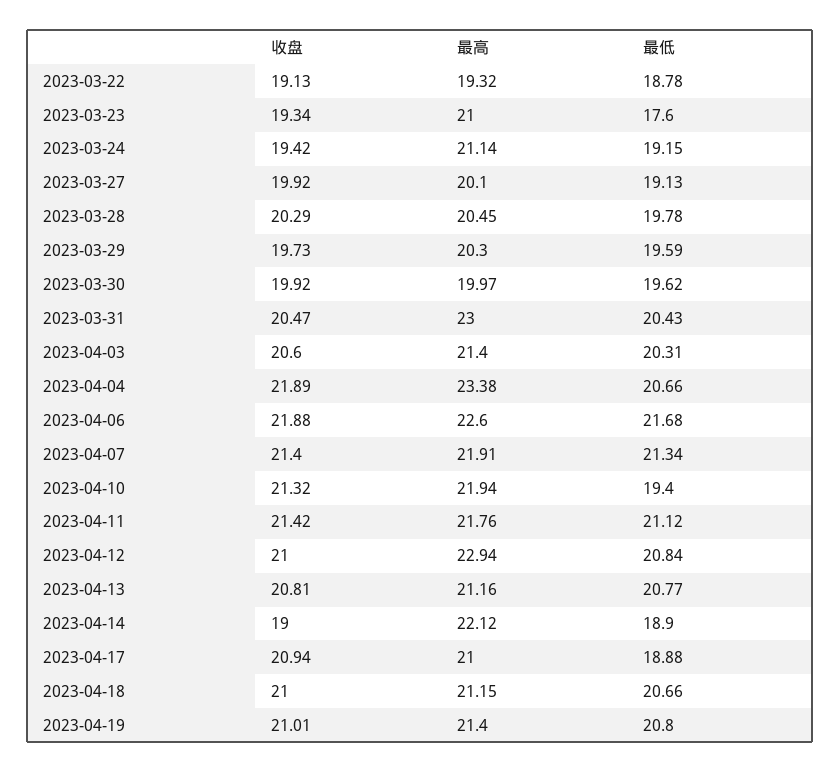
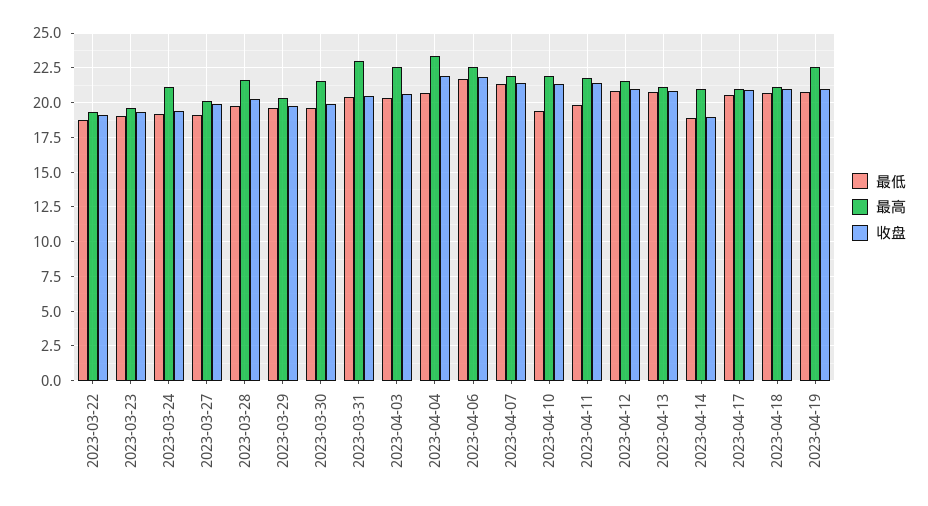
最高, 2023-03-23: 21 -> 19.5
最低, 2023-03-23: 17.6 -> 19
最高, 2023-03-28: 20.45 -> 21.5
最高, 2023-03-30: 19.97 -> 21.5
最高, 2023-04-03: 21.4 -> 22.5
最低, 2023-04-11: 21.12 -> 20
最高, 2023-04-12: 22.94 -> 21.5
最高, 2023-04-14: 22.12 -> 21
最低, 2023-04-17: 18.88 -> 20.5
最高, 2023-04-19: 21.4 -> 22.5

